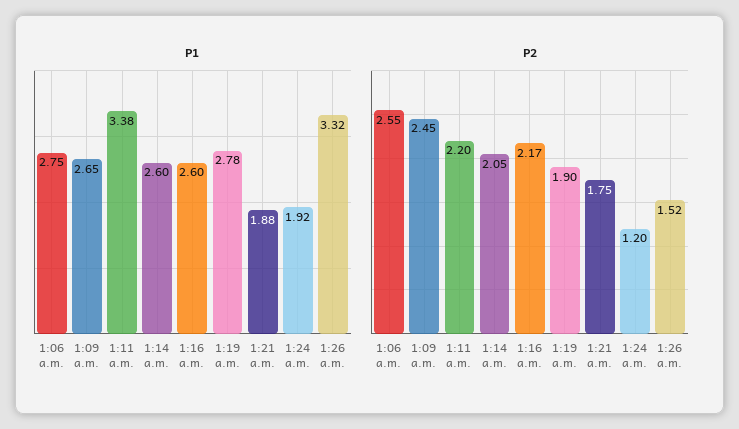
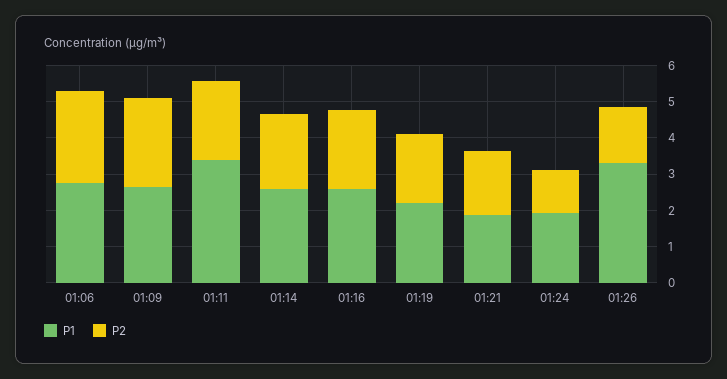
P1, 1:19 a.m.: 2.78 -> 2.25

